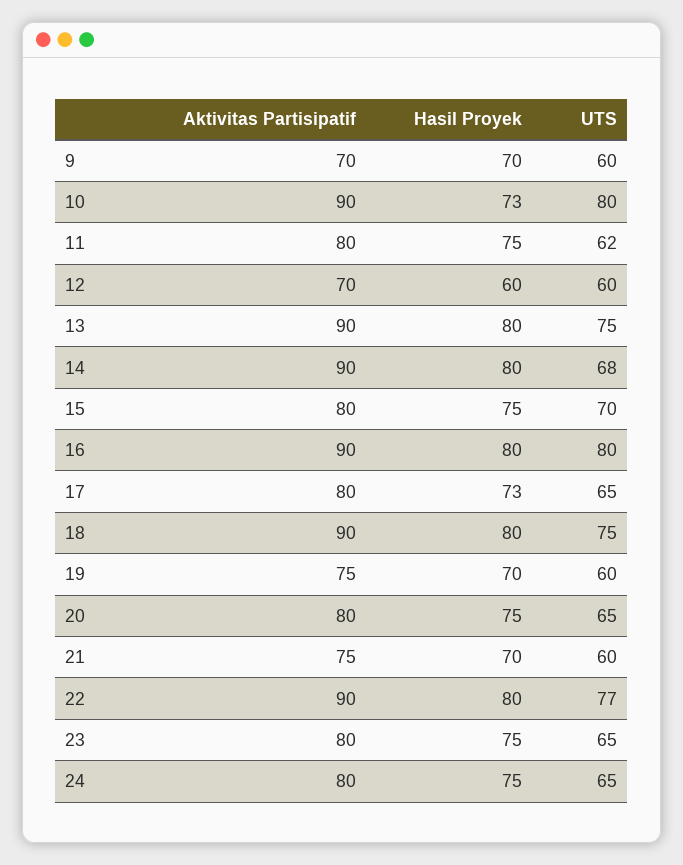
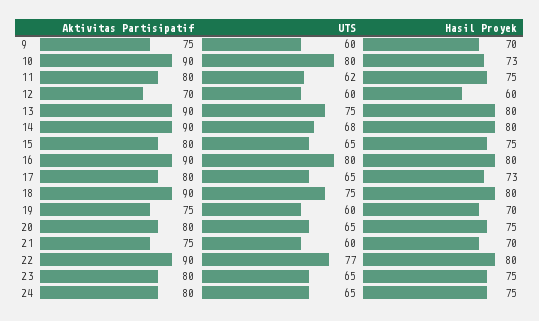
Aktivitas Partisipatif, 9: 70 -> 75
UTS, 15: 70 -> 65

